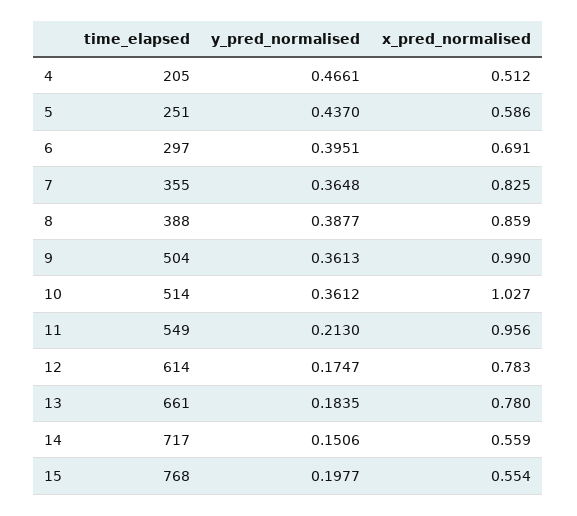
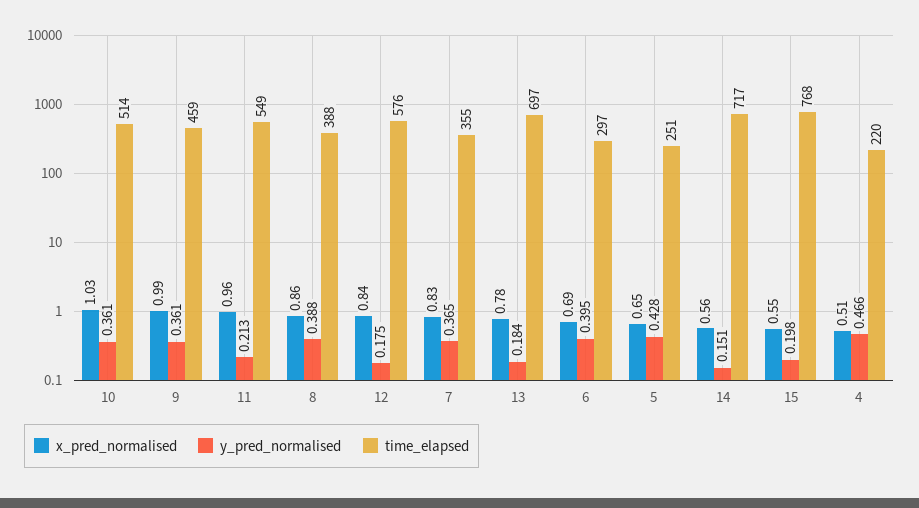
time_elapsed, 4: 205 -> 220
y_pred_normalised, 5: 0.437 -> 0.428
x_pred_normalised, 5: 0.586 -> 0.65
time_elapsed, 9: 504 -> 459
time_elapsed, 12: 614 -> 576
x_pred_normalised, 12: 0.783 -> 0.84
time_elapsed, 13: 661 -> 697

